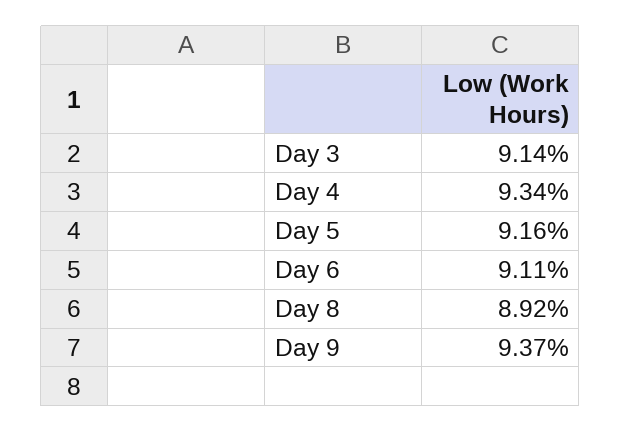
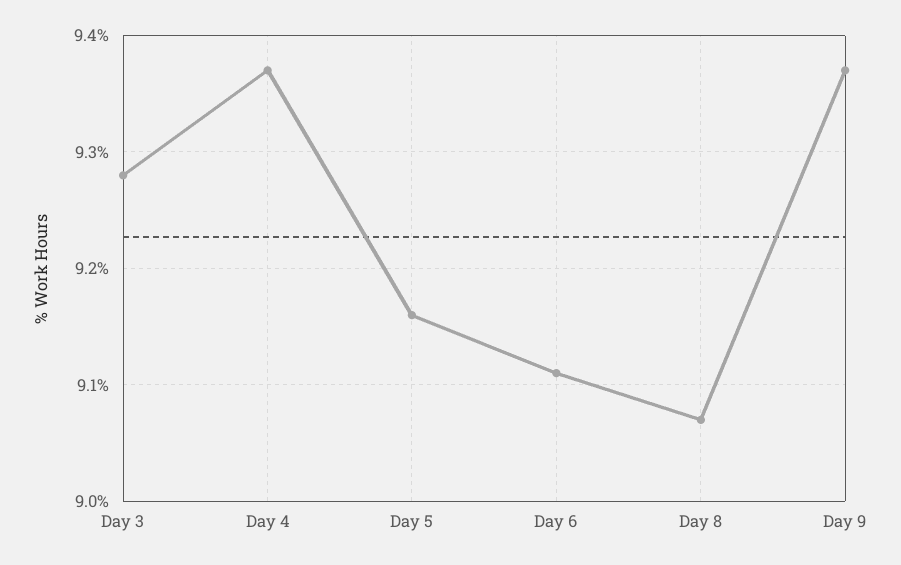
Day 3: 9.14 -> 9.28
Day 4: 9.34 -> 9.37
Day 8: 8.92 -> 9.07

